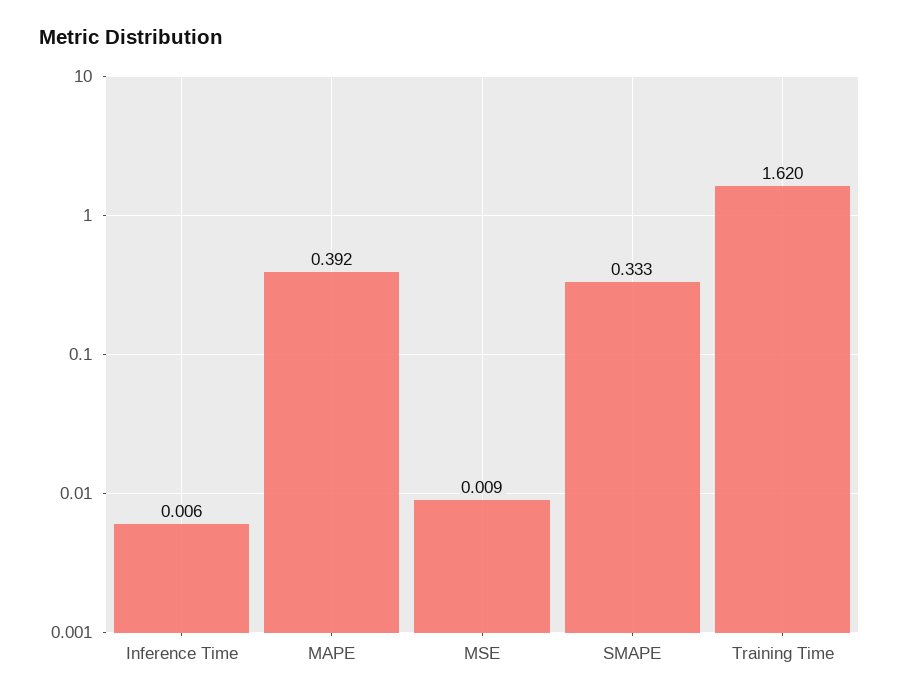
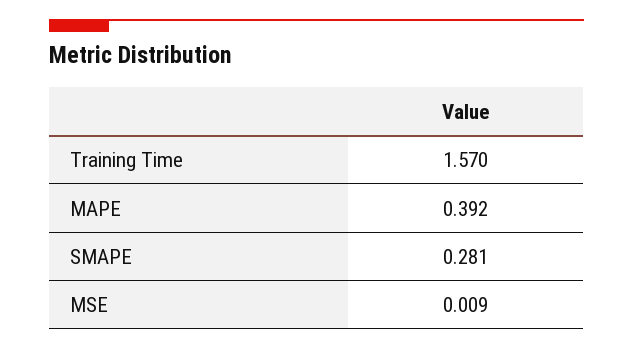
Inference Time: 0.006 -> none
SMAPE: 0.333 -> 0.281
Training Time: 1.62 -> 1.57

